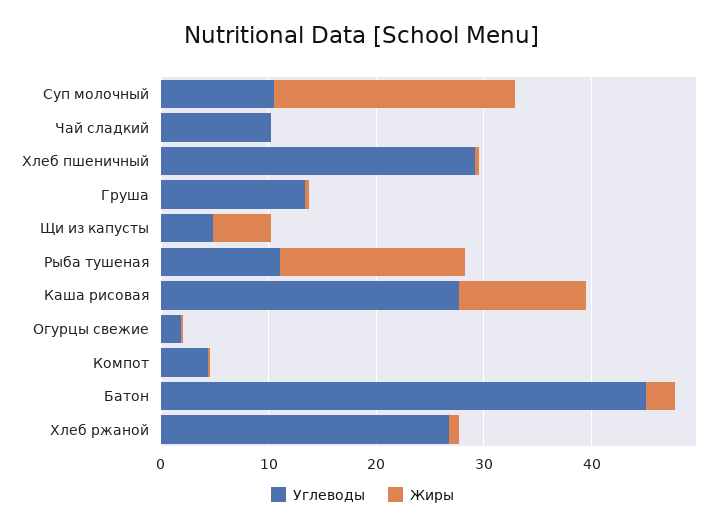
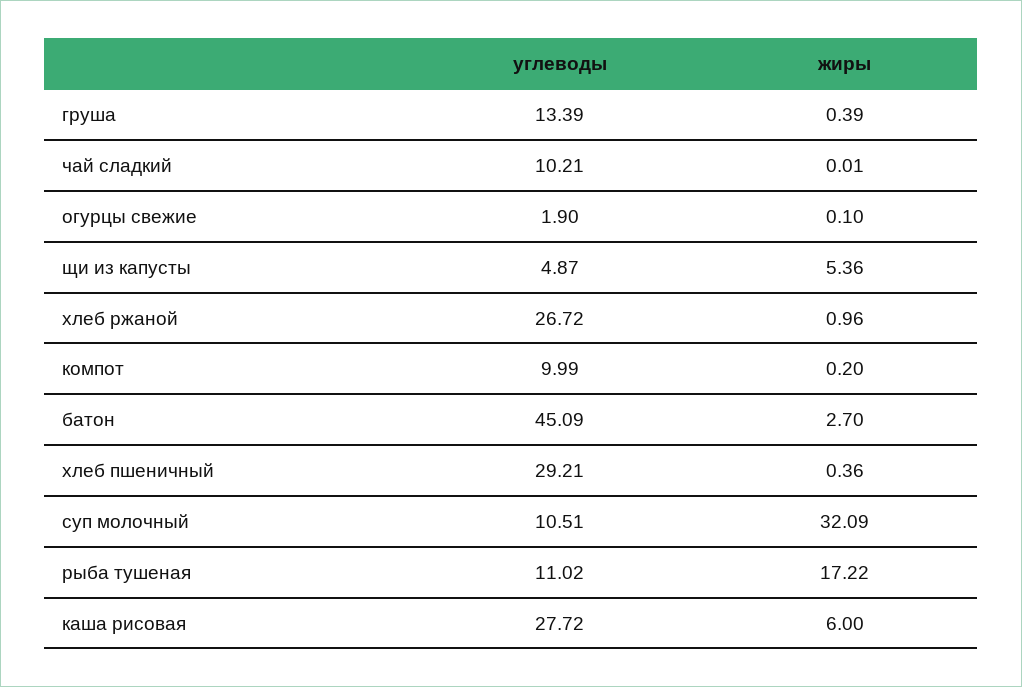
Жиры, Суп молочный: 22 -> 32.09
Жиры, Каша рисовая: 12 -> 6
Углеводы, Компот: 4 -> 9.99

